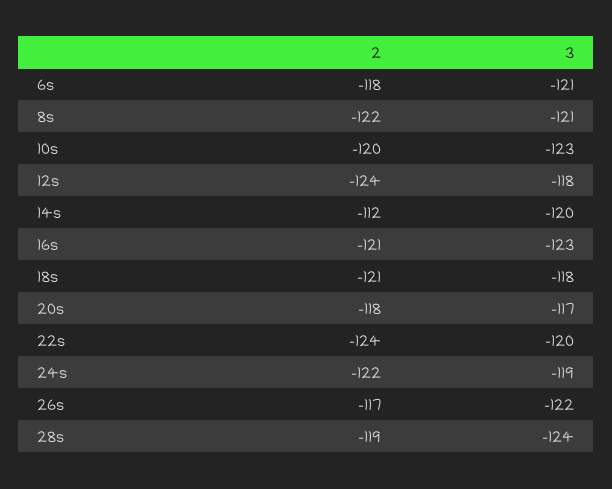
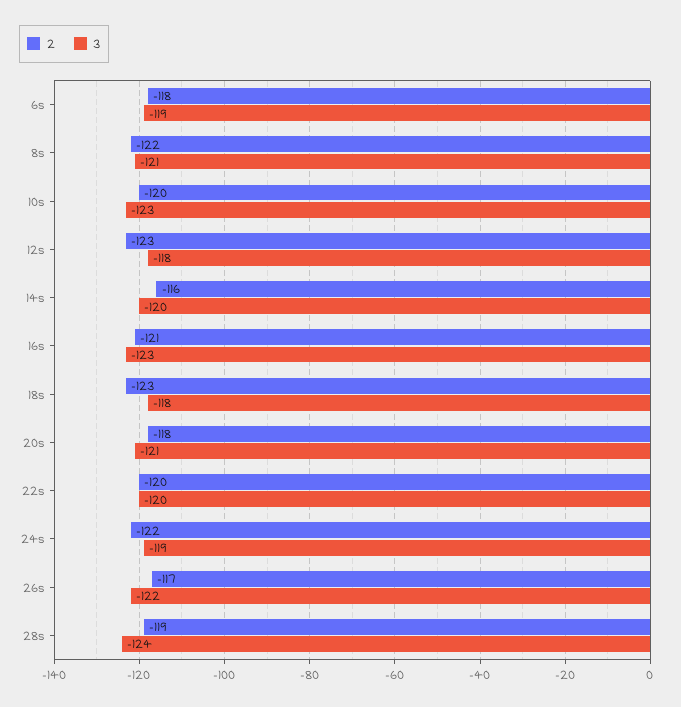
3, 6s: -121 -> -119
2, 12s: -124 -> -123
2, 14s: -112 -> -116
2, 18s: -121 -> -123
3, 20s: -117 -> -121
2, 22s: -124 -> -120

